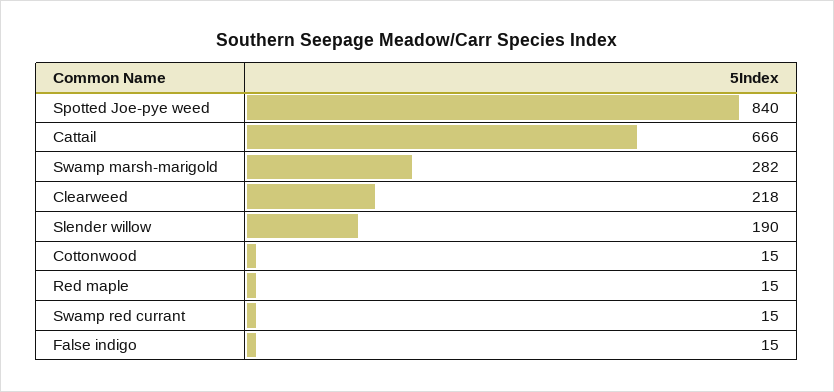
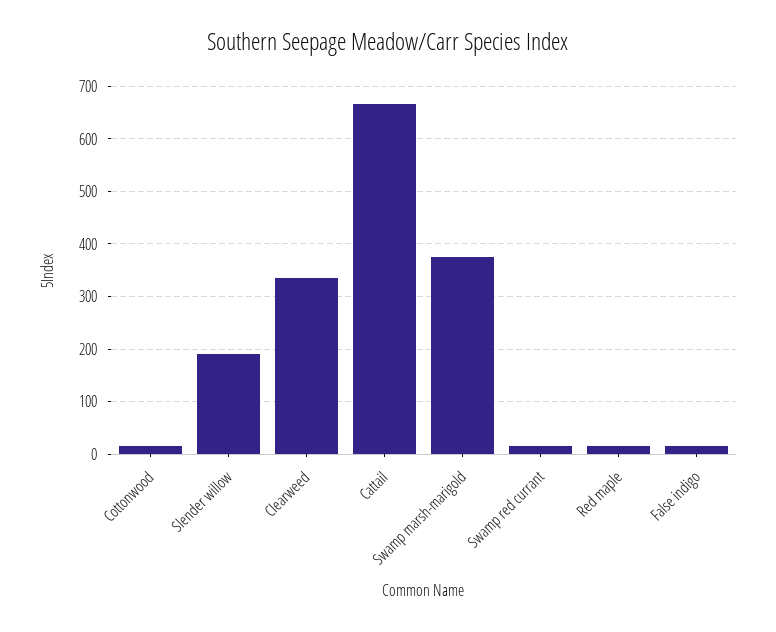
Spotted Joe-pye weed: 840 -> none
Swamp marsh-marigold: 282 -> 380
Clearweed: 218 -> 340

